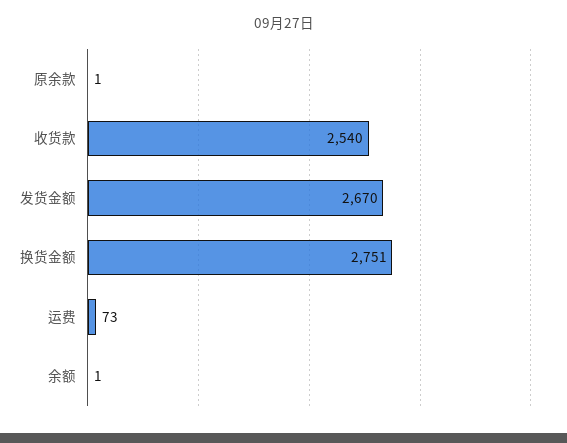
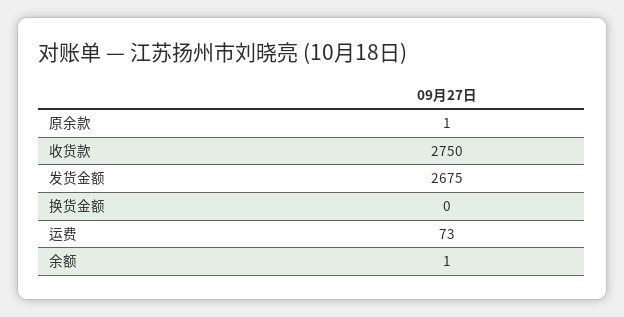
收货款: 2540 -> 2750
发货金额: 2670 -> 2675
换货金额: 2751 -> 0

